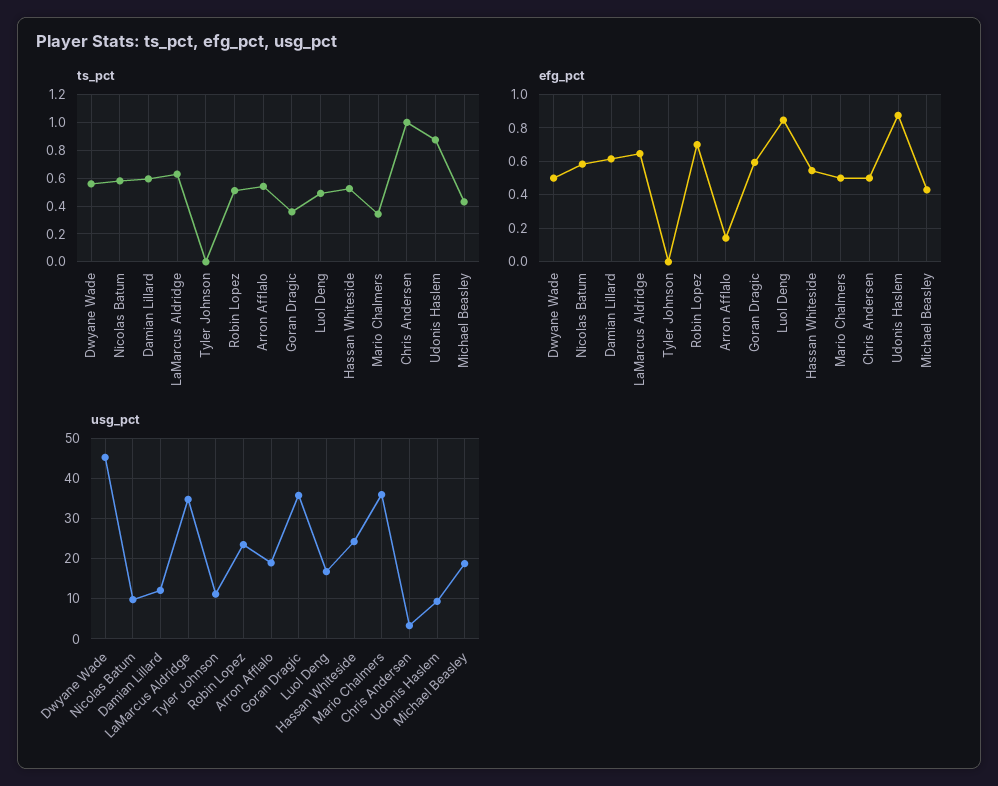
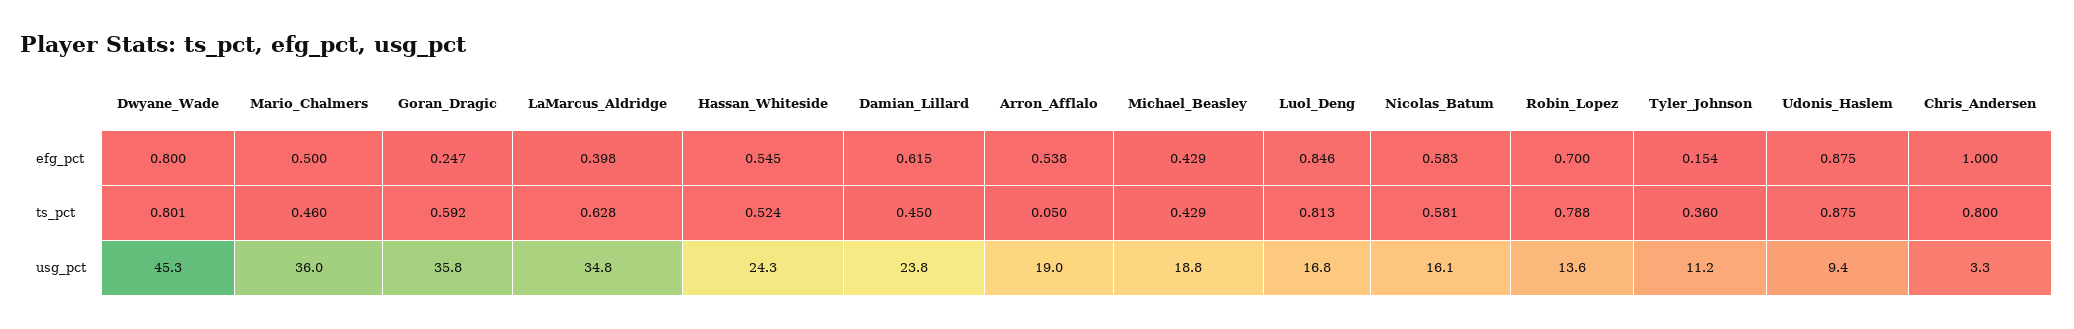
ts_pct, Dwyane Wade: 0.55 -> 0.801
ts_pct, Damian Lillard: 0.6 -> 0.45
ts_pct, Tyler Johnson: 0 -> 0.36
ts_pct, Robin Lopez: 0.5 -> 0.788
ts_pct, Arron Afflalo: 0.55 -> 0.05
ts_pct, Goran Dragic: 0.35 -> 0.592
ts_pct, Luol Deng: 0.5 -> 0.813
ts_pct, Mario Chalmers: 0.35 -> 0.46
ts_pct, Chris Andersen: 1 -> 0.8
efg_pct, Dwyane Wade: 0.5 -> 0.8
efg_pct, LaMarcus Aldridge: 0.65 -> 0.398
efg_pct, Tyler Johnson: 0 -> 0.154
efg_pct, Arron Afflalo: 0.15 -> 0.538
efg_pct, Goran Dragic: 0.6 -> 0.247
efg_pct, Chris Andersen: 0.5 -> 1
usg_pct, Nicolas Batum: 10 -> 16.1
usg_pct, Damian Lillard: 12 -> 23.8
usg_pct, Robin Lopez: 24 -> 13.6

